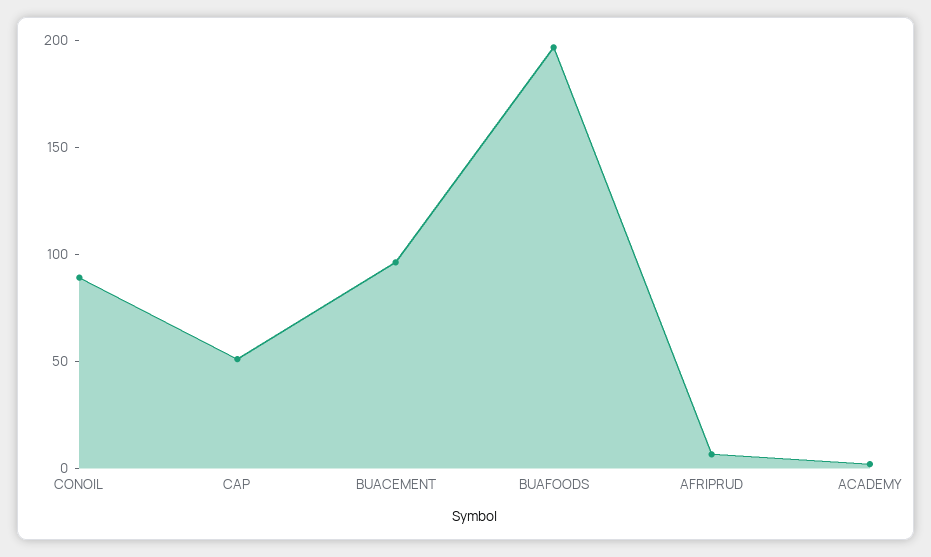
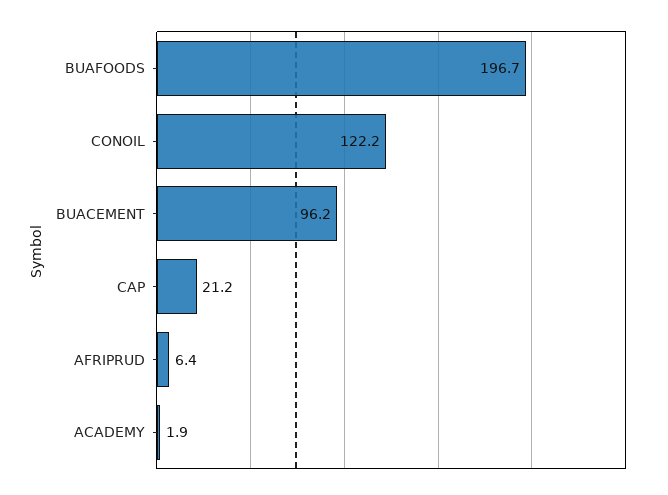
CONOIL: 90 -> 122.2
CAP: 50 -> 21.2

